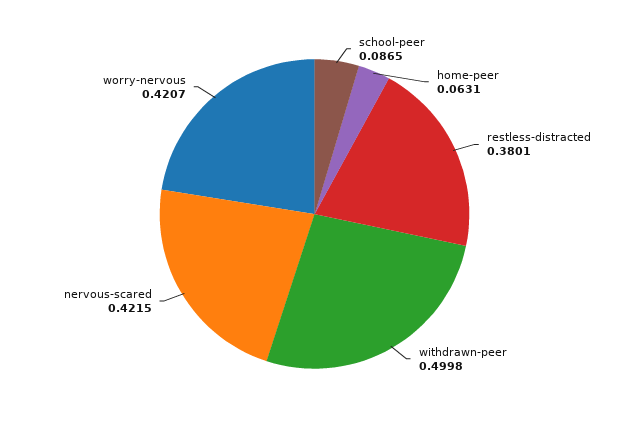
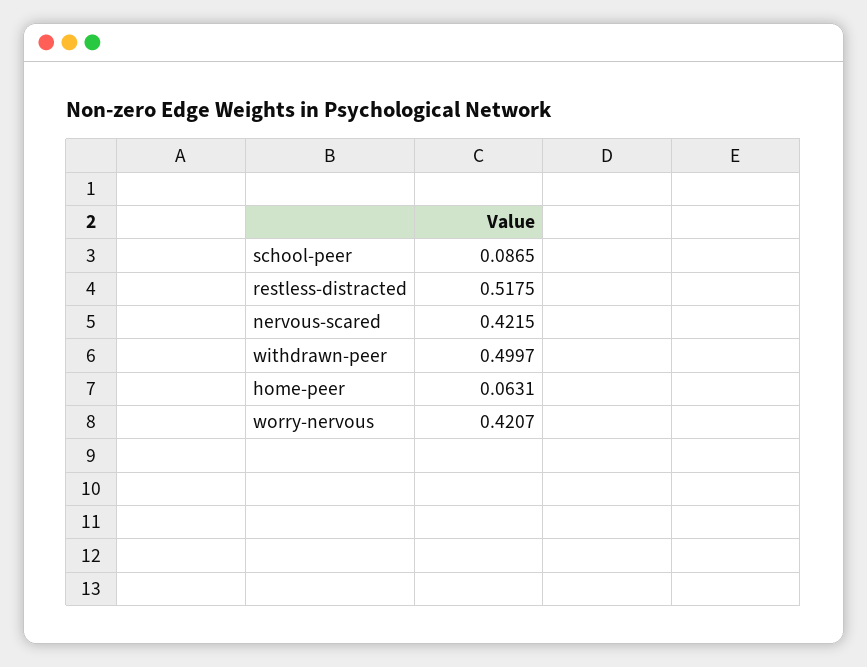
restless-distracted: 0.3801 -> 0.5175
withdrawn-peer: 0.4998 -> 0.4997

